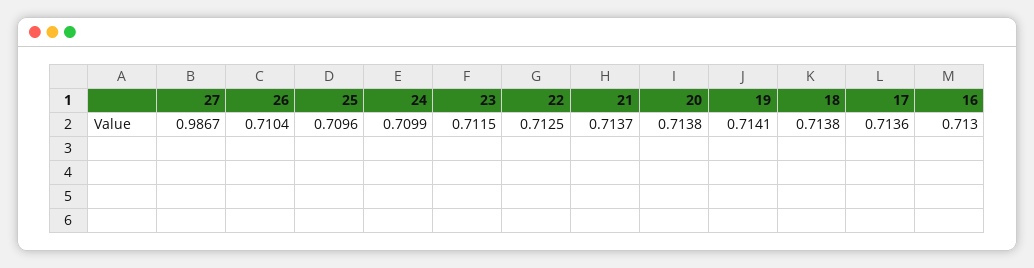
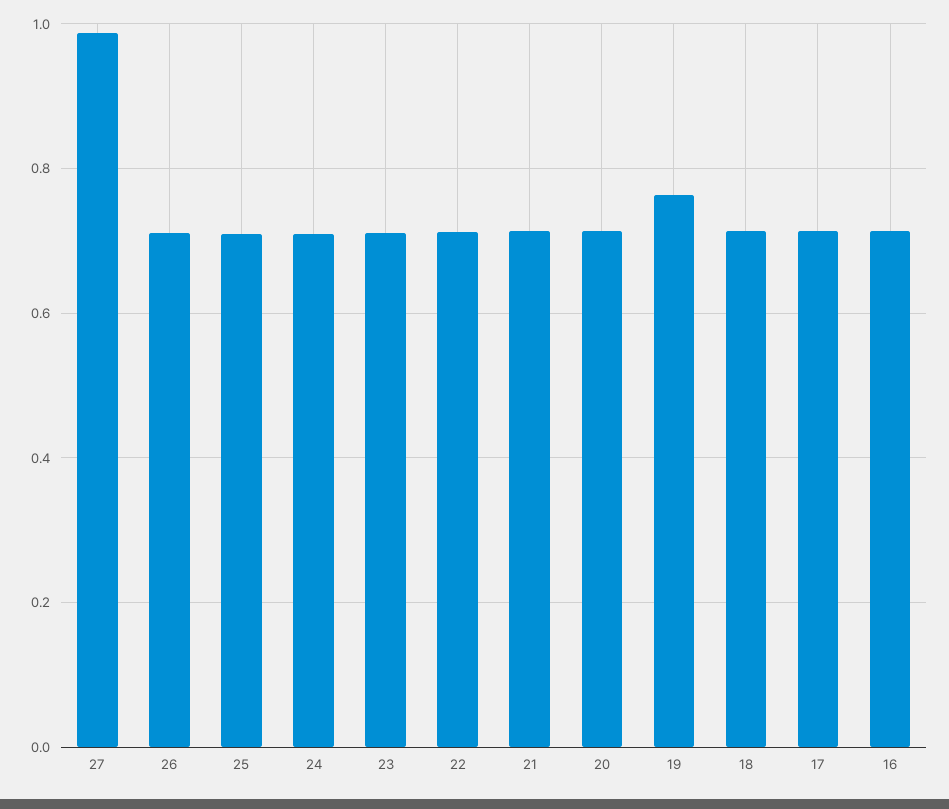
19: 0.7141 -> 0.76

